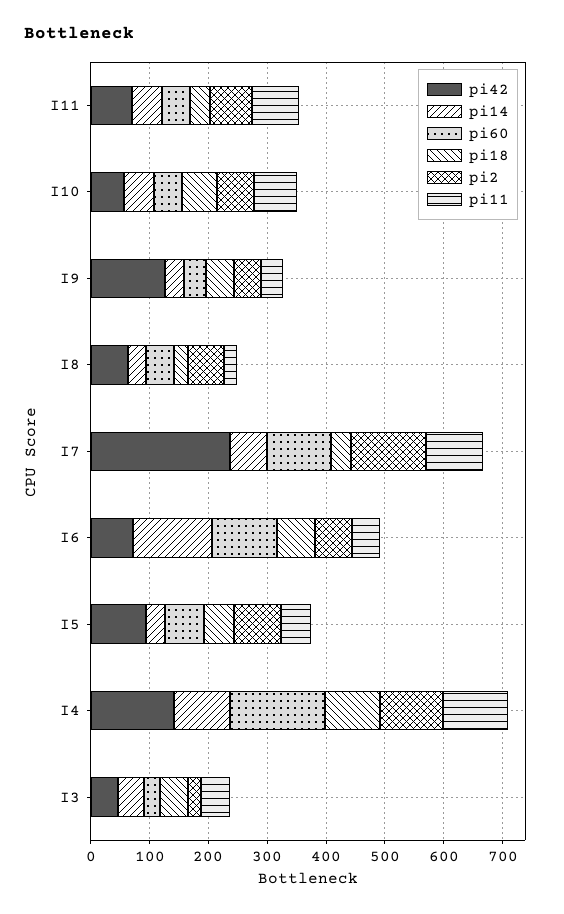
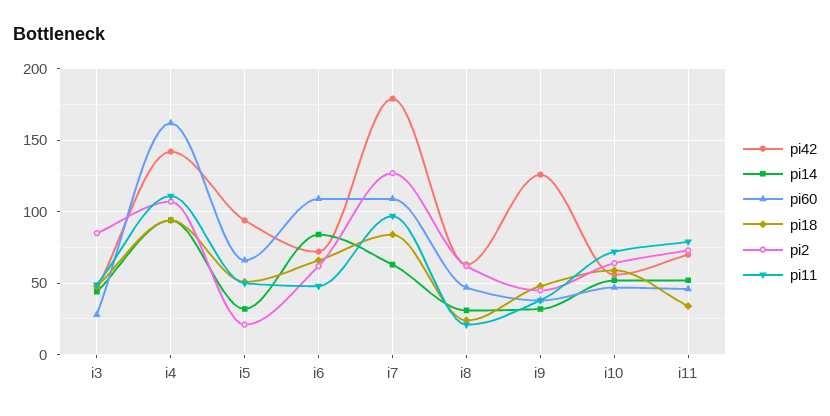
pi42, I7: 240 -> 180
pi18, I7: 40 -> 85
pi14, I6: 140 -> 85
pi2, I5: 80 -> 20
pi2, I3: 20 -> 85

